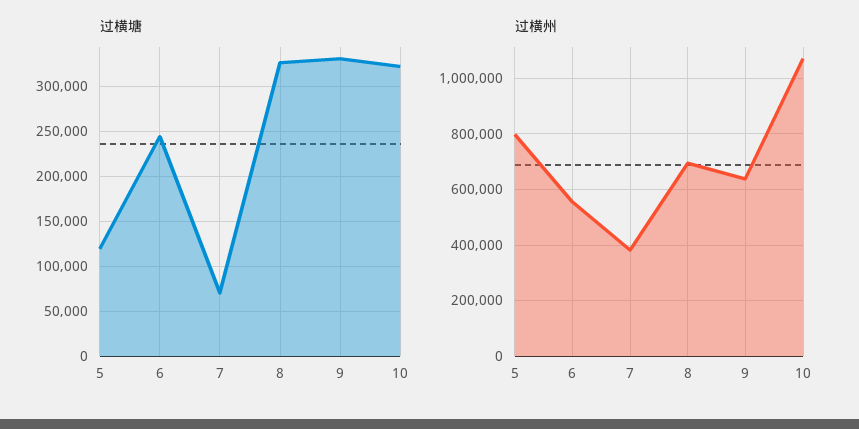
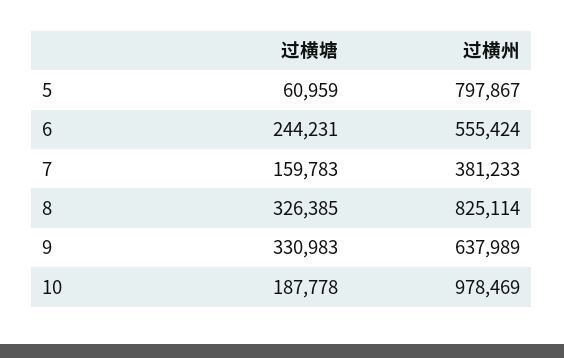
过横塘, 5: 120000 -> 60959
过横塘, 7: 70000 -> 159783
过横塘, 10: 320000 -> 187778
过横州, 8: 700000 -> 825114
过横州, 10: 1075000 -> 978469

